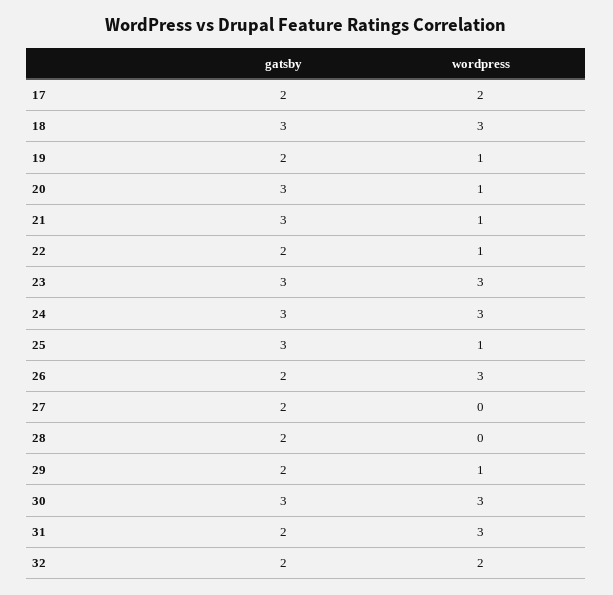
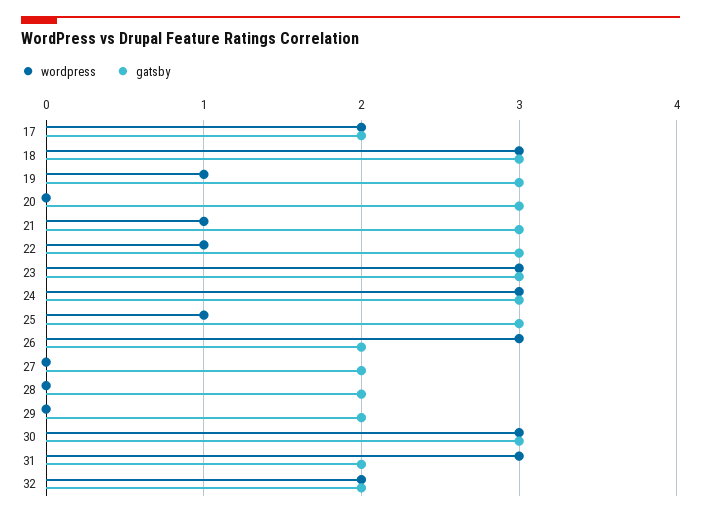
gatsby, 19: 2 -> 3
wordpress, 20: 1 -> 0
gatsby, 22: 2 -> 3
wordpress, 29: 1 -> 0

